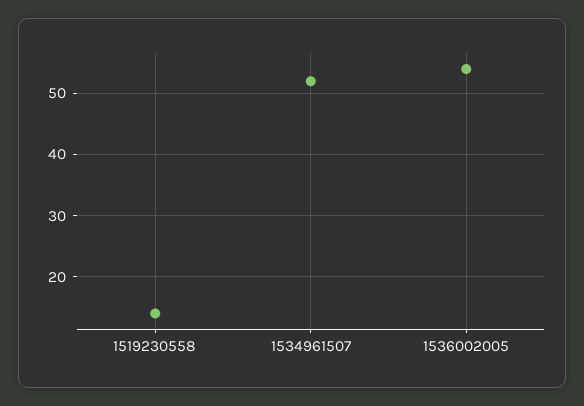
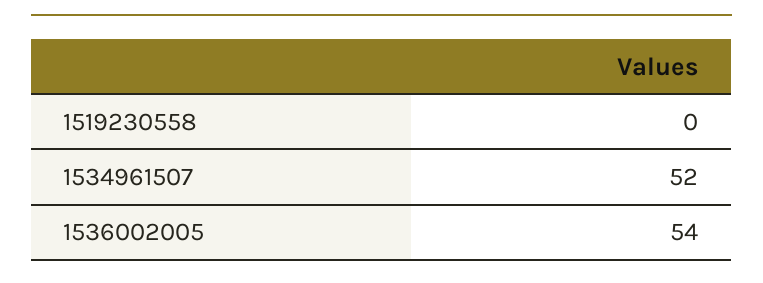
1519230558: 14 -> 0

